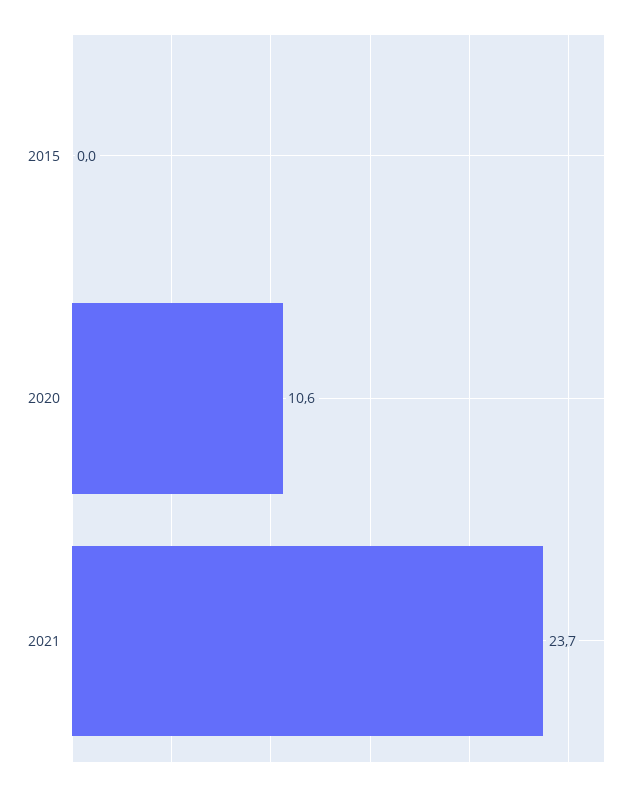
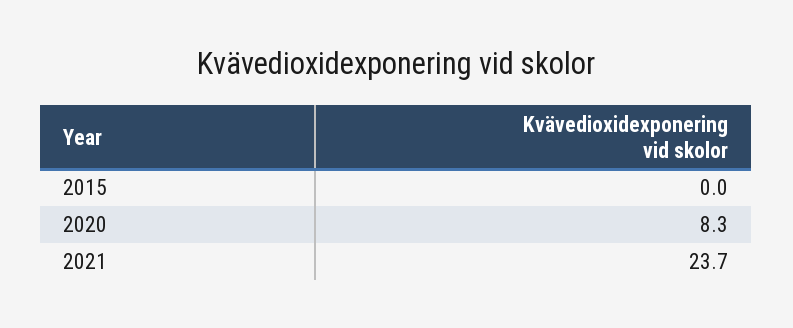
2020: 10.6 -> 8.3

